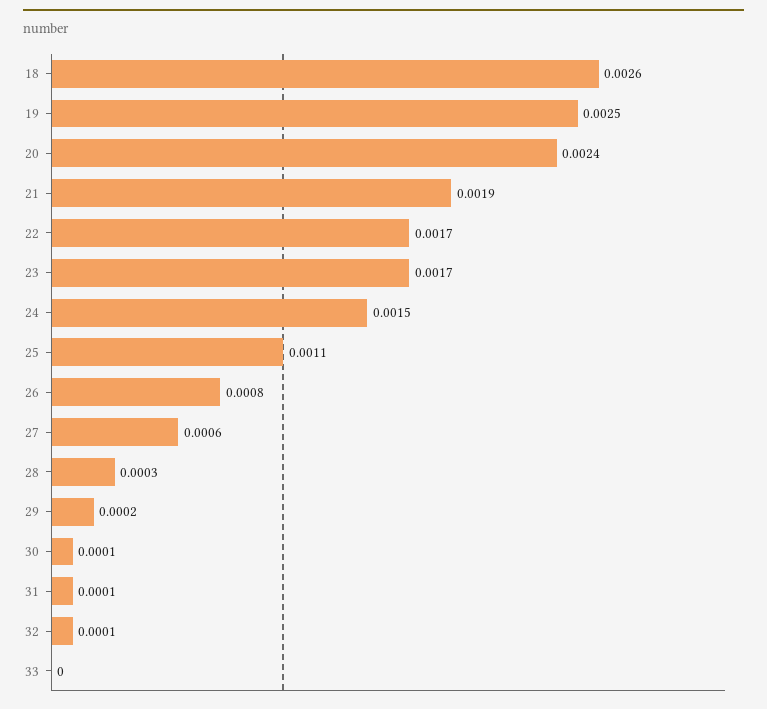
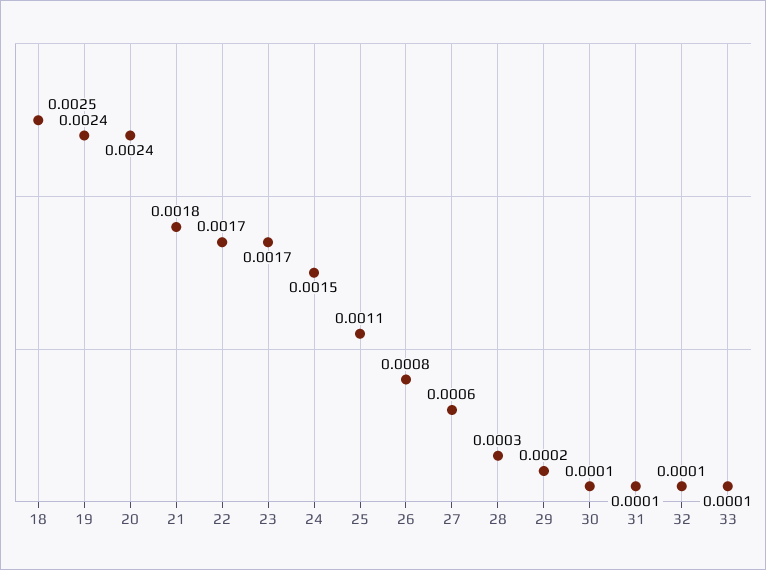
18: 0.0026 -> 0.0025
19: 0.0025 -> 0.0024
21: 0.0019 -> 0.0018
33: 0 -> 0.0001

